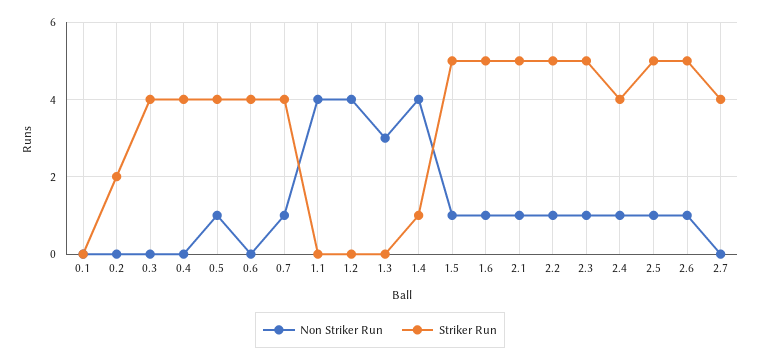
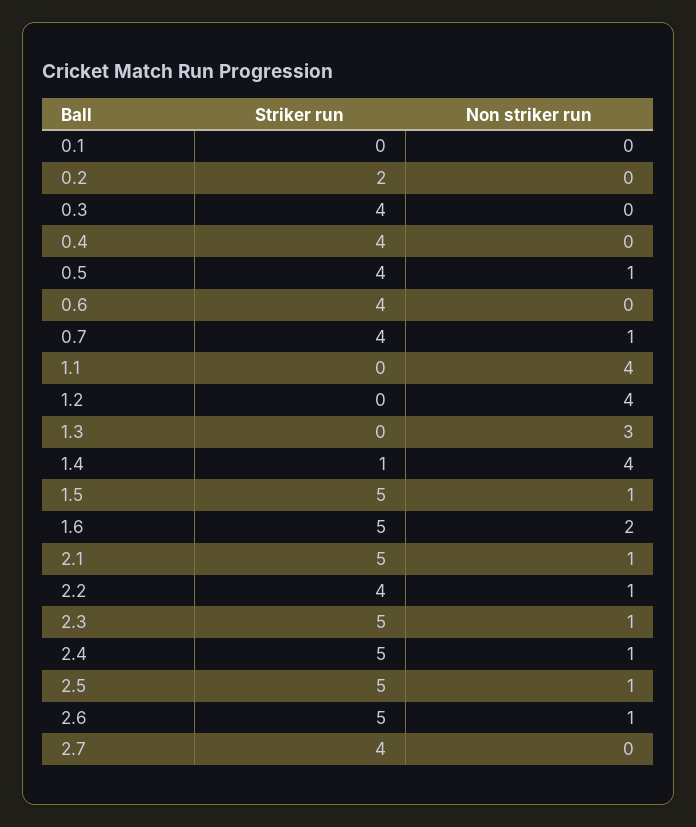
Non Striker Run, 1.6: 1 -> 2
Striker Run, 2.2: 5 -> 4
Striker Run, 2.4: 4 -> 5

